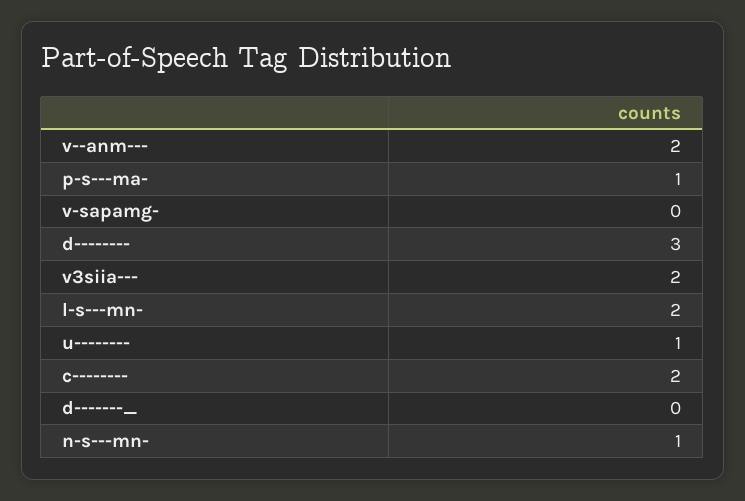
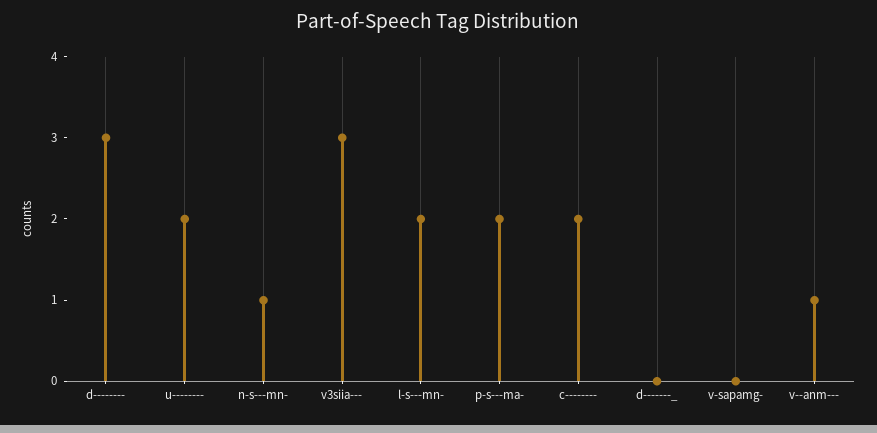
v--anm---: 2 -> 1
p-s---ma-: 1 -> 2
v3siia---: 2 -> 3
u--------: 1 -> 2

